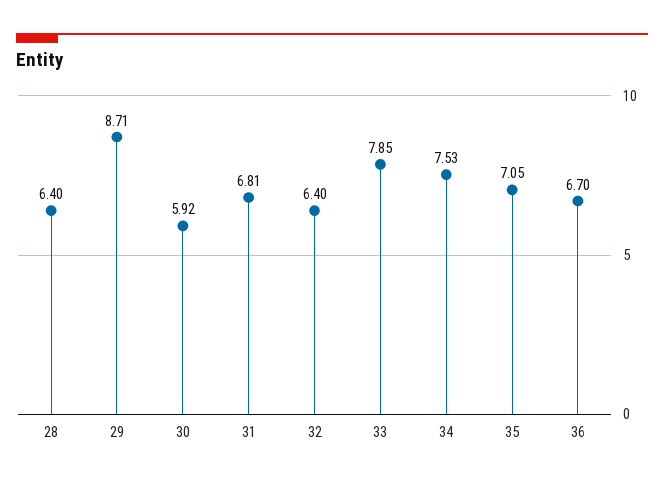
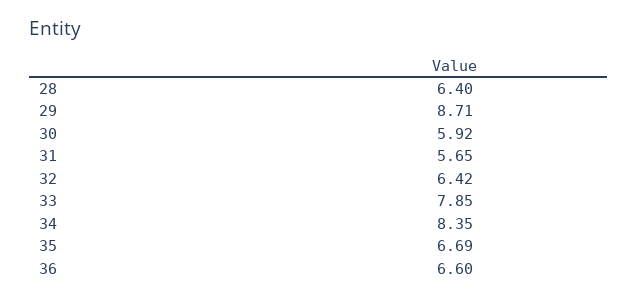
31: 6.81 -> 5.65
32: 6.4 -> 6.42
34: 7.53 -> 8.35
35: 7.05 -> 6.69
36: 6.7 -> 6.6

